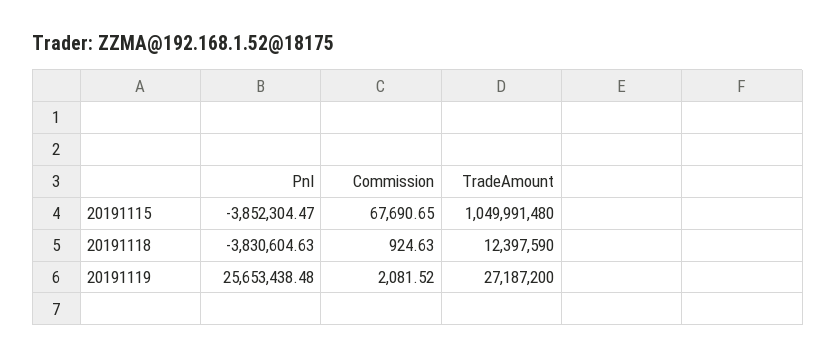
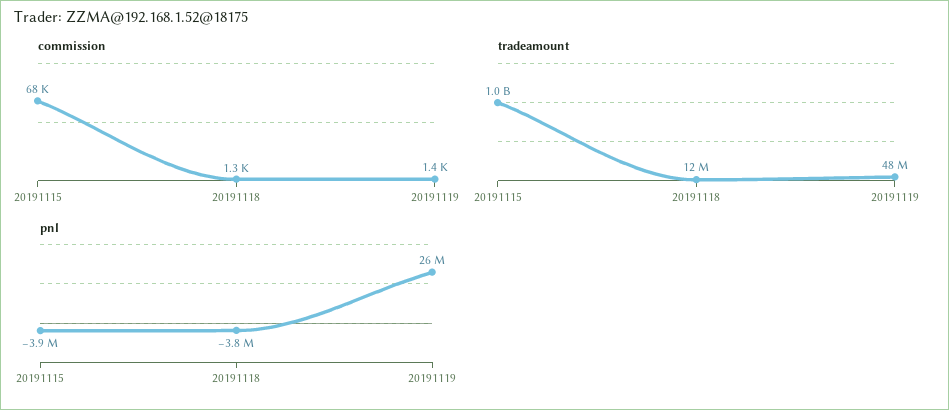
Commission, 20191118: 924.63 -> 1300
Commission, 20191119: 2081.52 -> 1400
TradeAmount, 20191119: 27187200 -> 48000000

